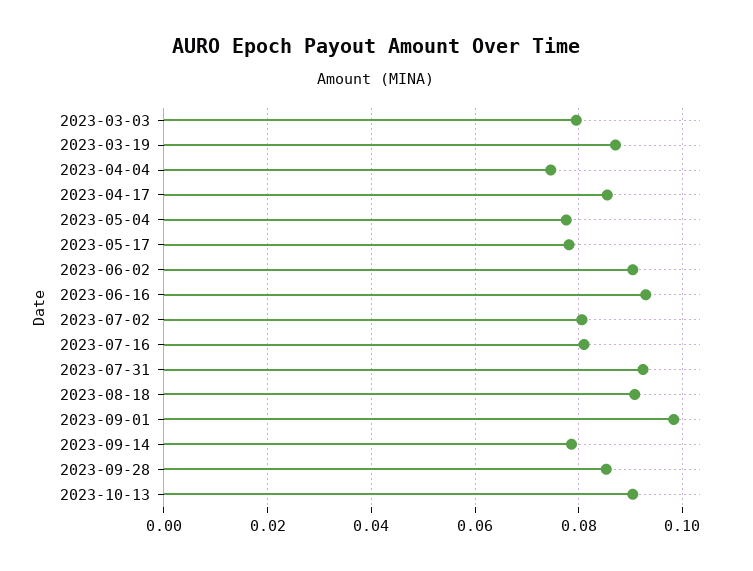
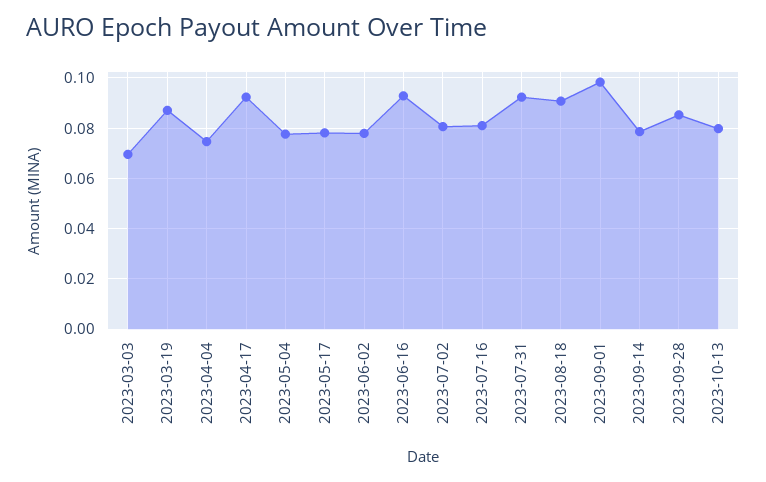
2023-03-03: 0.08 -> 0.07
2023-04-17: 0.086 -> 0.0925
2023-06-02: 0.09 -> 0.0775
2023-10-13: 0.09 -> 0.08

